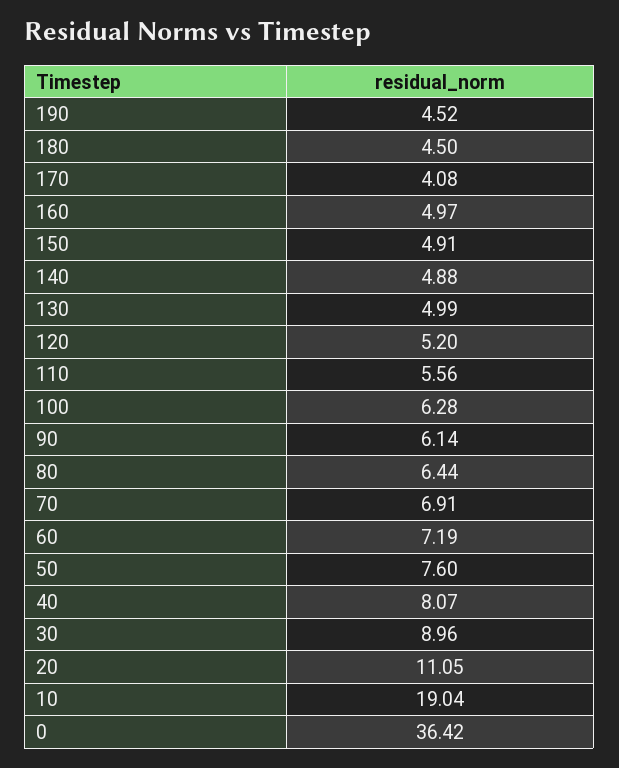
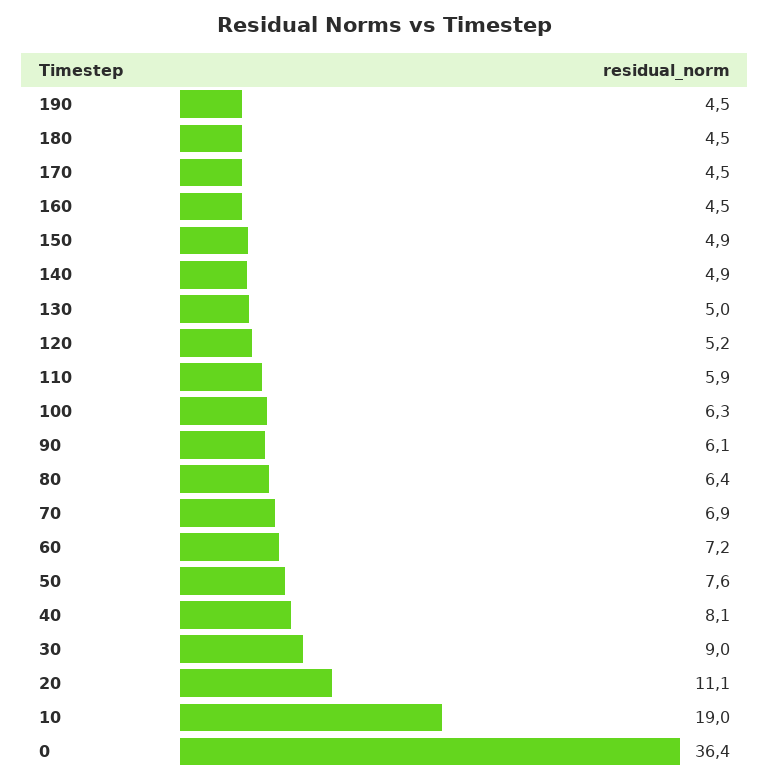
170: 4.08 -> 4.5
160: 4.97 -> 4.5
110: 5.56 -> 5.9

